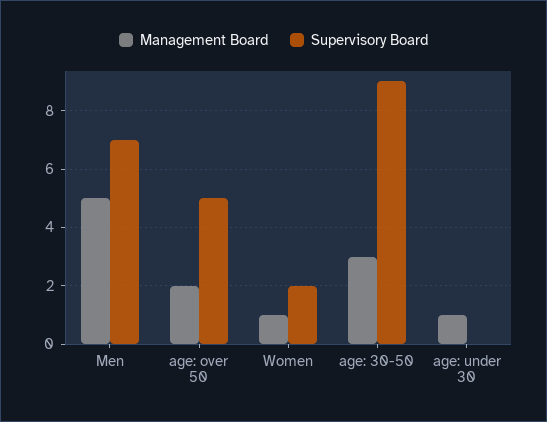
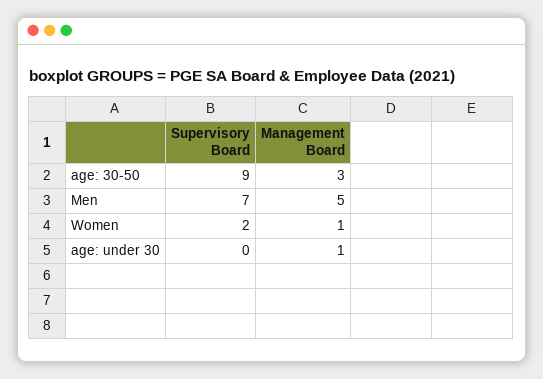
Management Board, age: over 50: 2 -> none
Supervisory Board, age: over 50: 5 -> none

